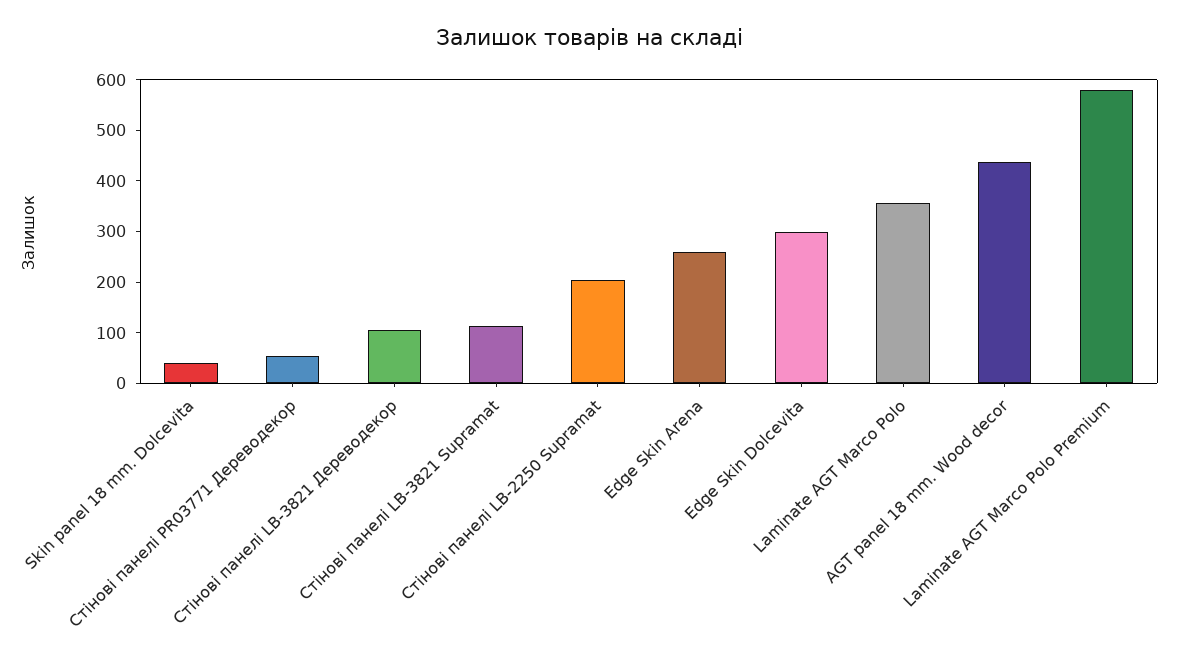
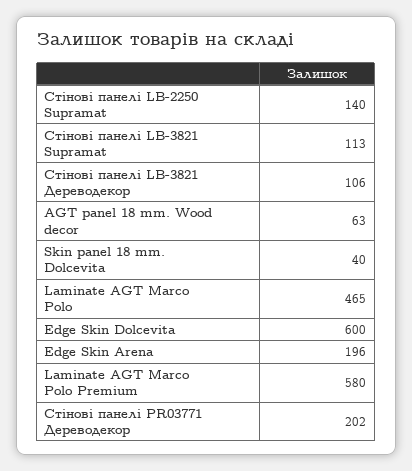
Стінові панелі PR03771 Дереводекор: 60 -> 202
Стінові панелі LB-2250 Supramat: 200 -> 140
Edge Skin Arena: 260 -> 196
Edge Skin Dolcevita: 300 -> 600
Laminate AGT Marco Polo: 360 -> 465
AGT panel 18 mm. Wood decor: 440 -> 63

